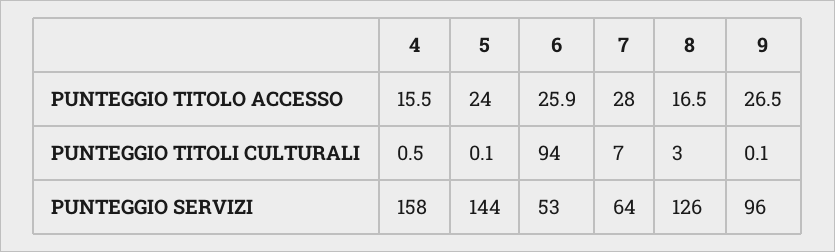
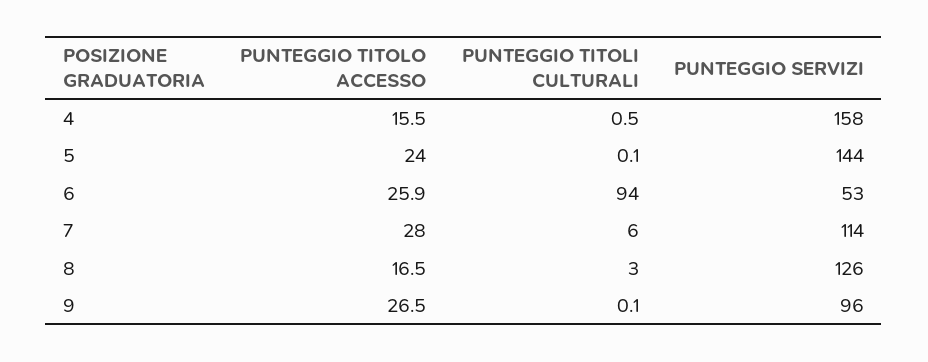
7, PUNTEGGIO TITOLI CULTURALI: 7 -> 6
7, PUNTEGGIO SERVIZI: 64 -> 114

